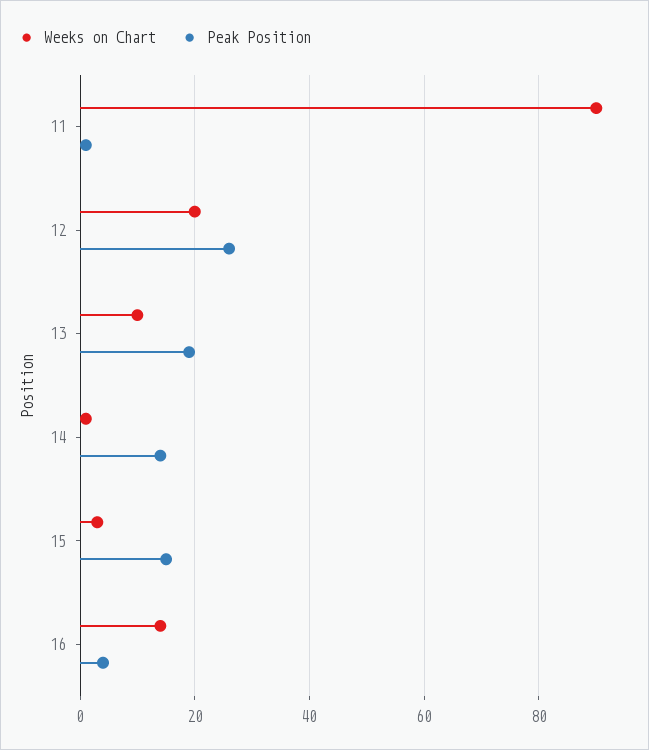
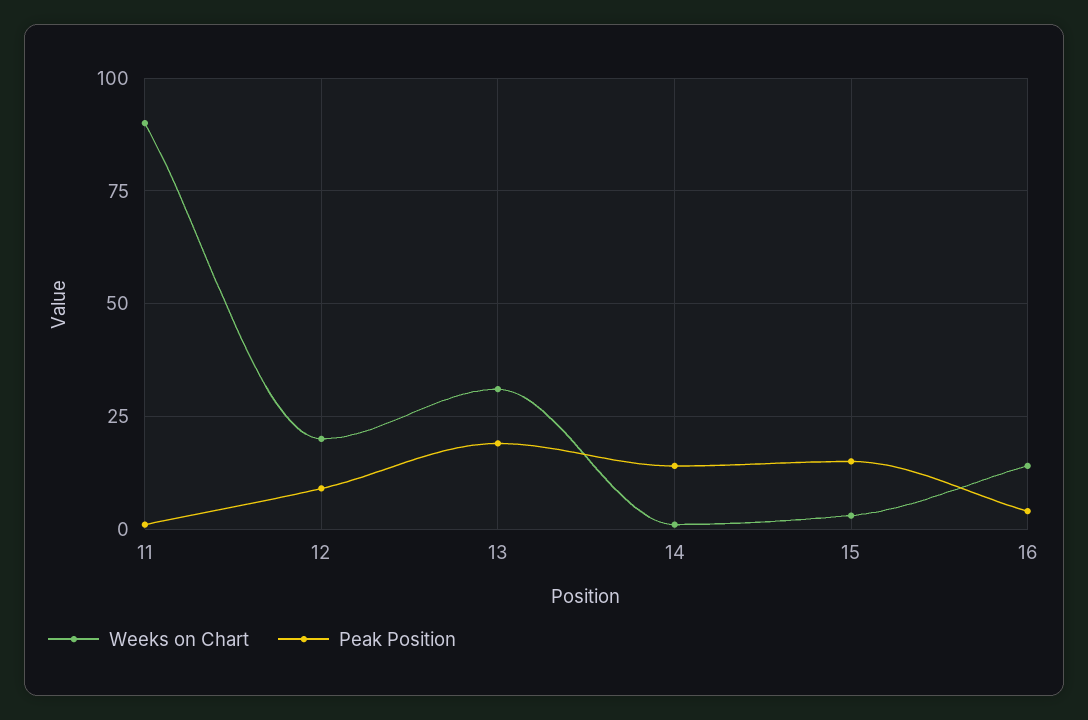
Peak Position, 12: 25 -> 10
Weeks on Chart, 13: 10 -> 30

